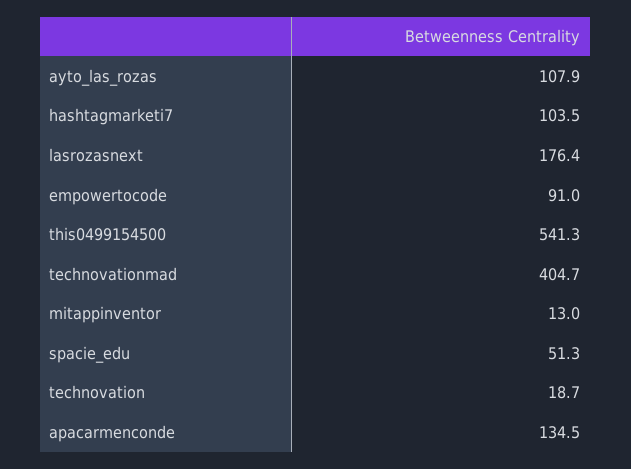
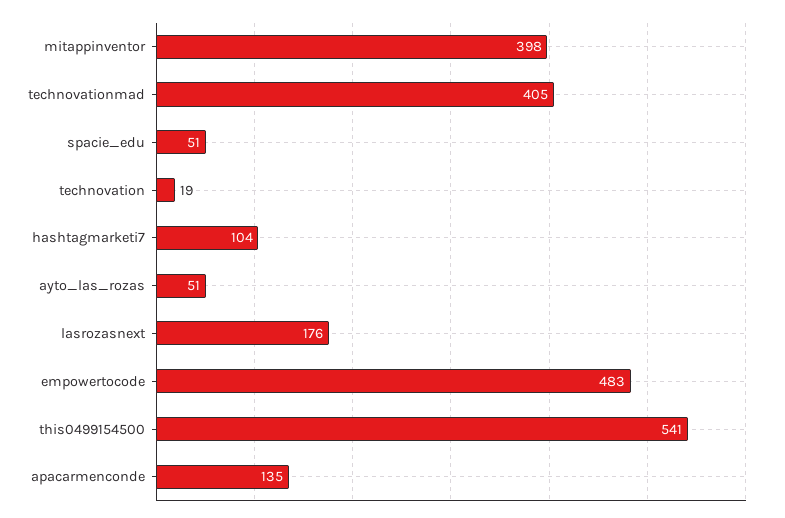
ayto_las_rozas: 107.9 -> 51
empowertocode: 91 -> 483
mitappinventor: 13 -> 398

